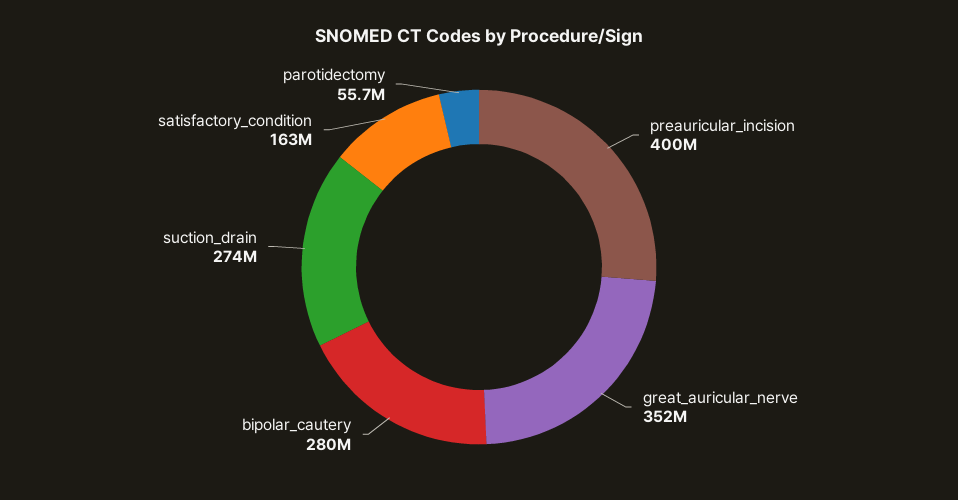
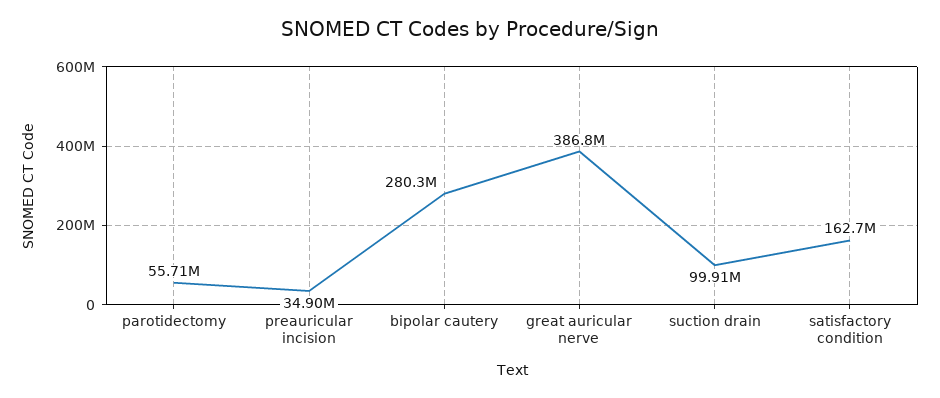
preauricular_incision: 400000000 -> 34900000
great_auricular_nerve: 352000000 -> 386800000
suction_drain: 274000000 -> 99910000

